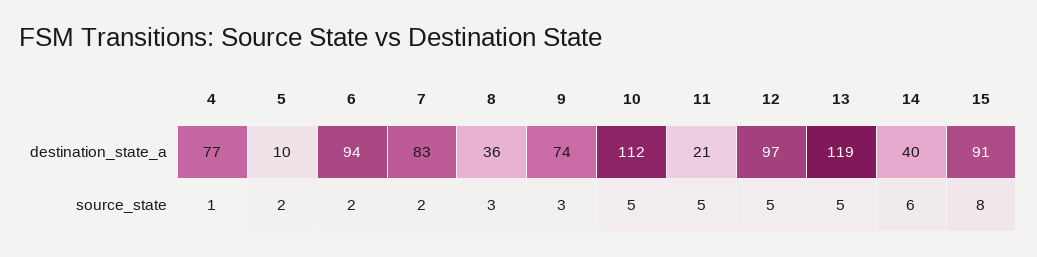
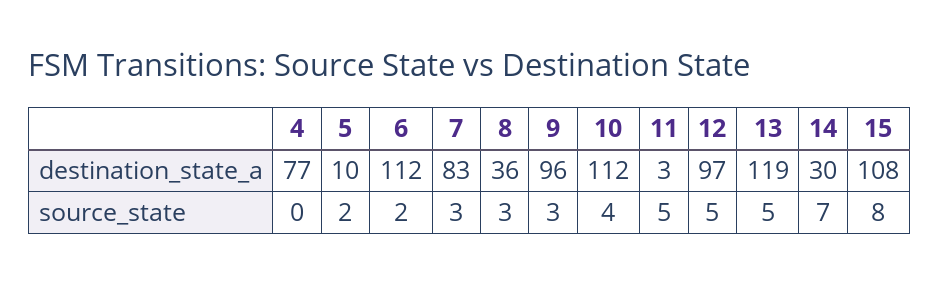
6, destination_state_a: 94 -> 112
9, destination_state_a: 74 -> 96
11, destination_state_a: 21 -> 3
14, destination_state_a: 40 -> 30
15, destination_state_a: 91 -> 108
4, source_state: 1 -> 0
7, source_state: 2 -> 3
10, source_state: 5 -> 4
14, source_state: 6 -> 7

